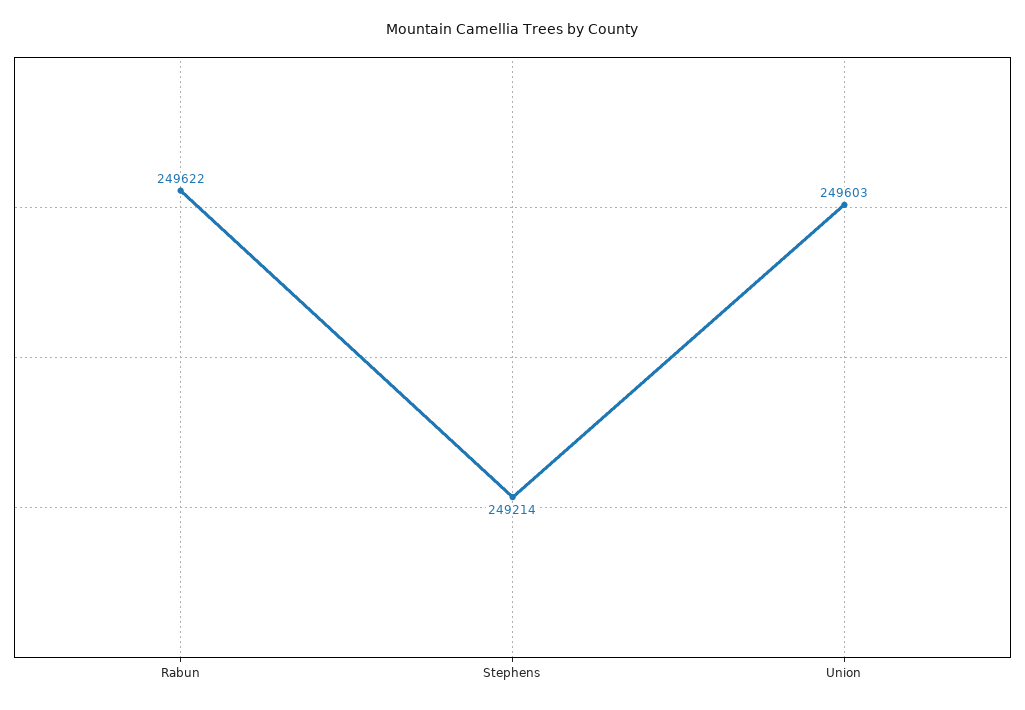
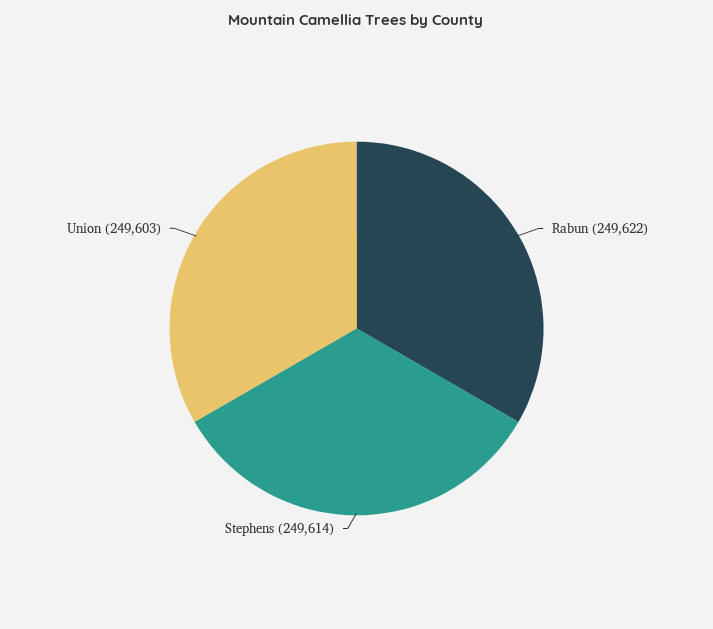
Stephens: 249214 -> 249614

